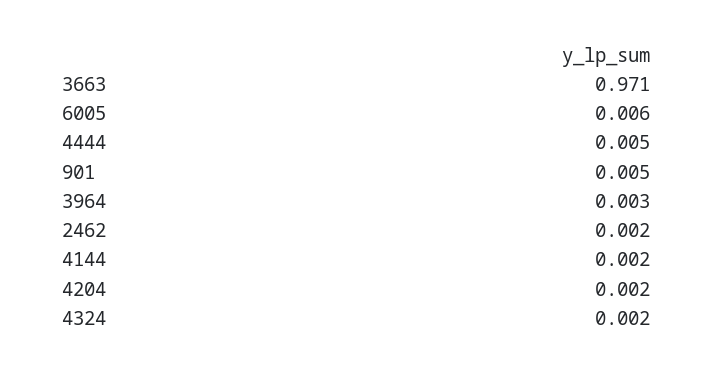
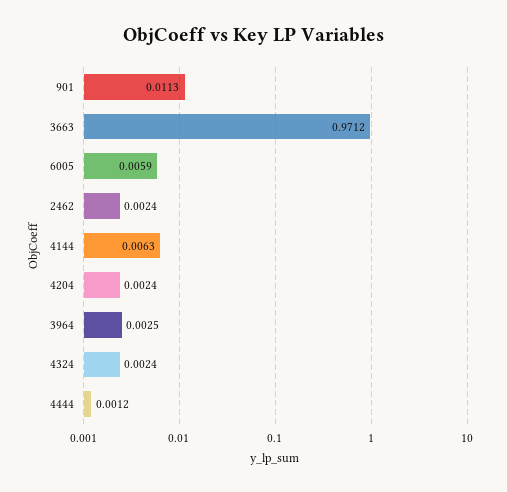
4444: 0.005 -> 0.0012
901: 0.005 -> 0.0113
4144: 0.002 -> 0.0063

